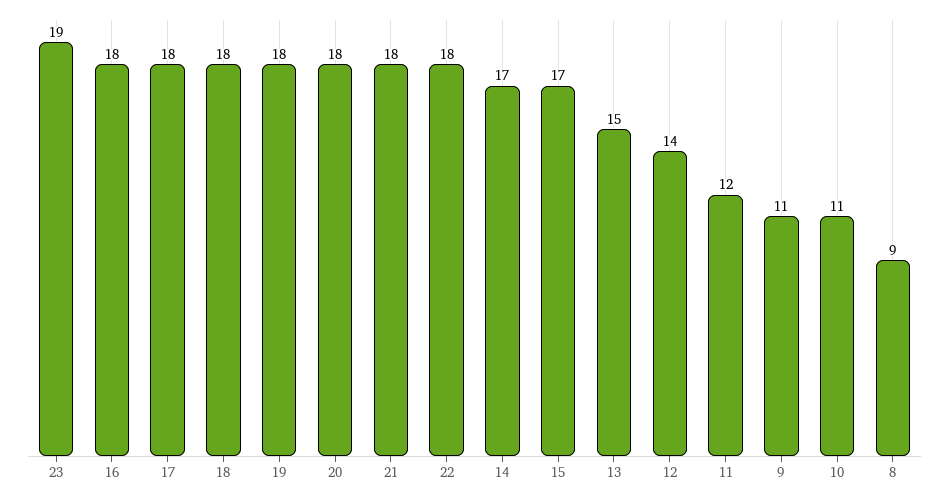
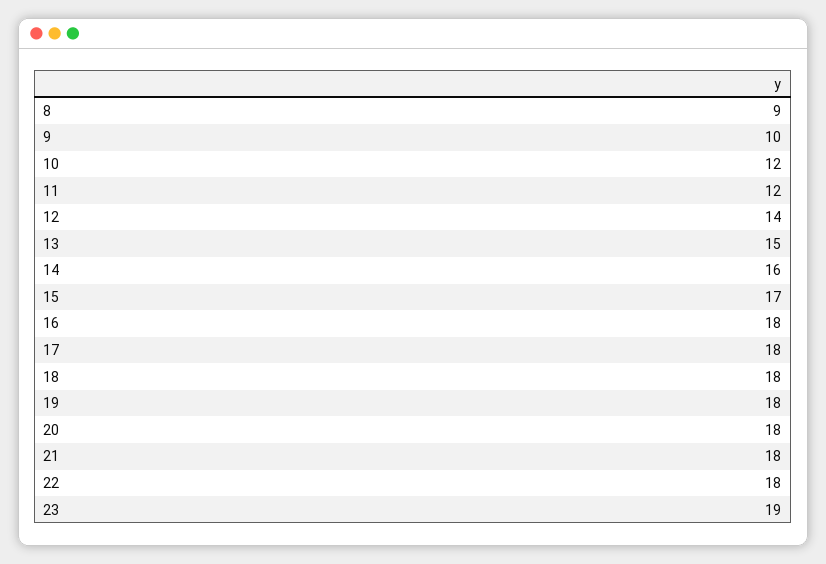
14: 17 -> 16
9: 11 -> 10
10: 11 -> 12

